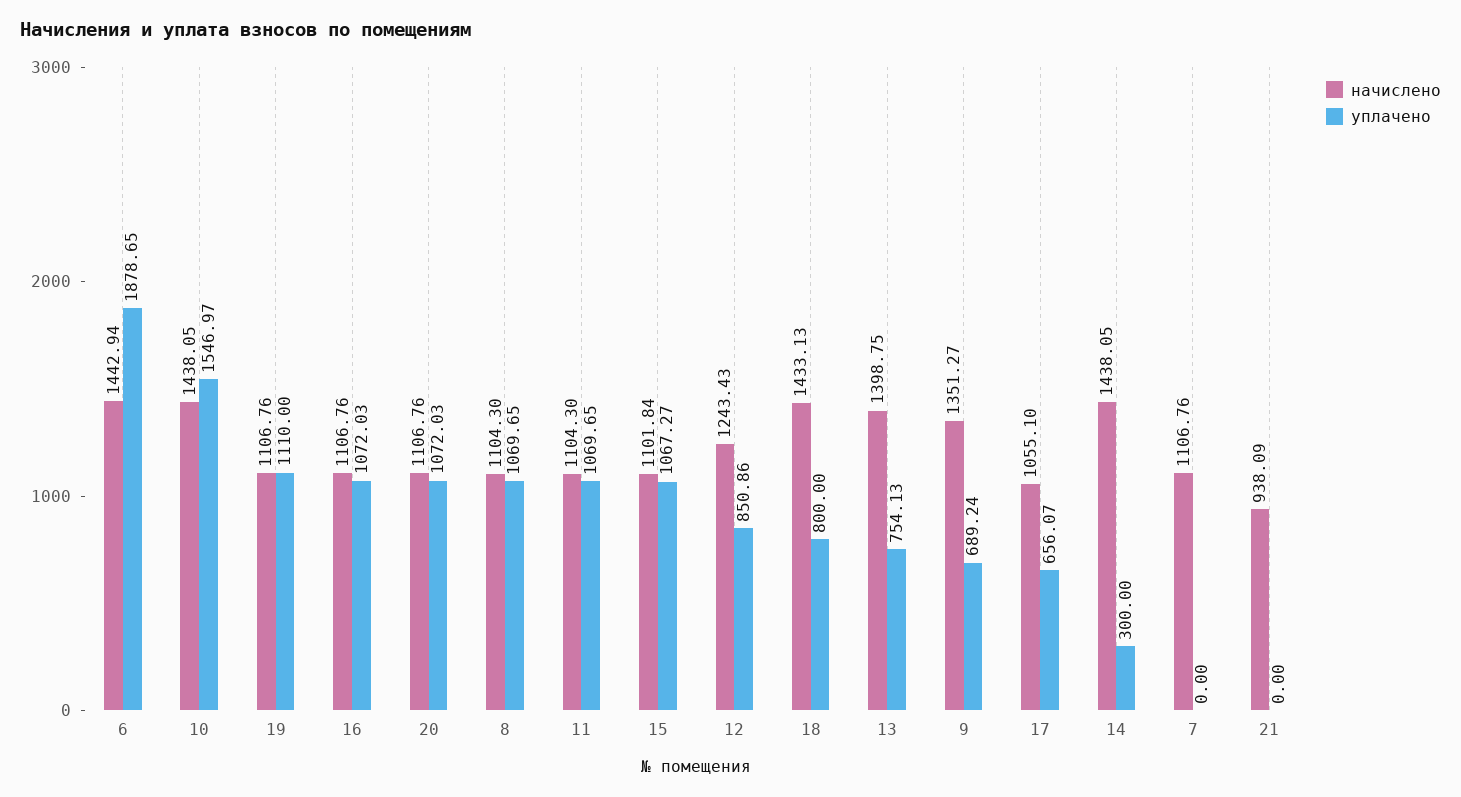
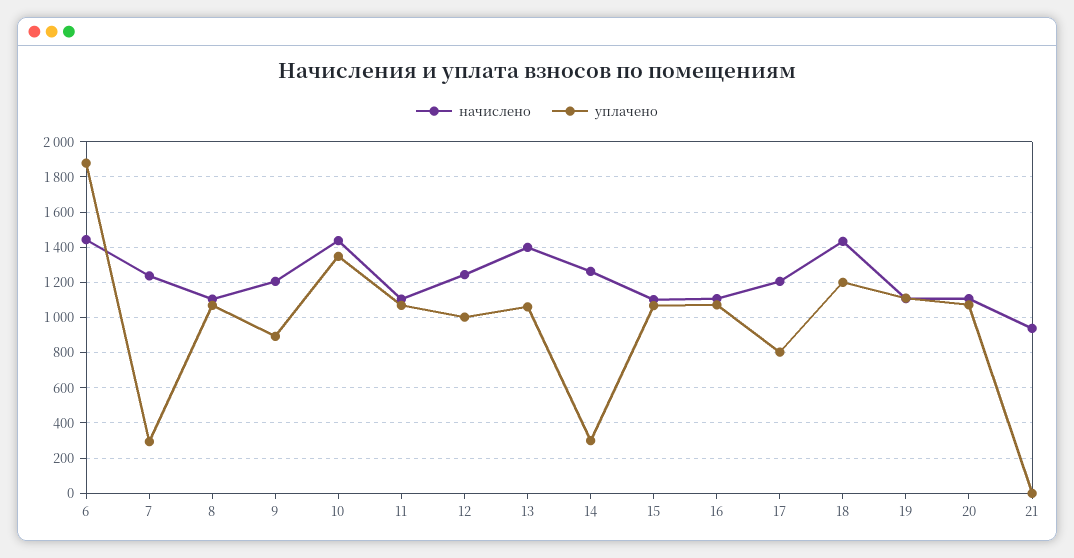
уплачено, 10: 1546.97 -> 1350
уплачено, 12: 850.86 -> 1000
уплачено, 18: 800 -> 1200
уплачено, 13: 754.13 -> 1050
начислено, 9: 1351.27 -> 1200
уплачено, 9: 689.24 -> 900
начислено, 17: 1055.1 -> 1200
уплачено, 17: 656.07 -> 800
начислено, 14: 1438.05 -> 1250
начислено, 7: 1106.76 -> 1250
уплачено, 7: 0 -> 300

